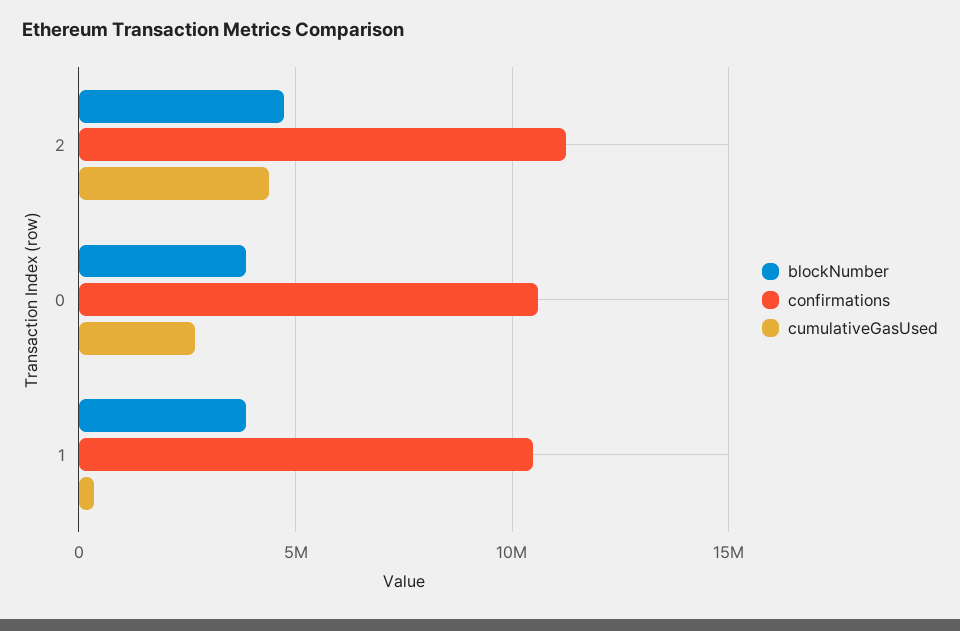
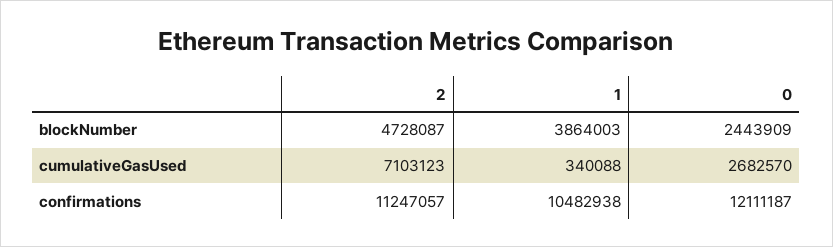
cumulativeGasUsed, 2: 4500000 -> 7103123
blockNumber, 0: 4000000 -> 2443909
confirmations, 0: 10500000 -> 12111187

